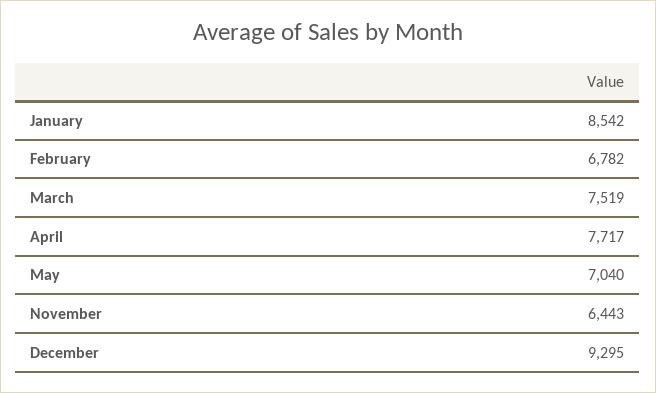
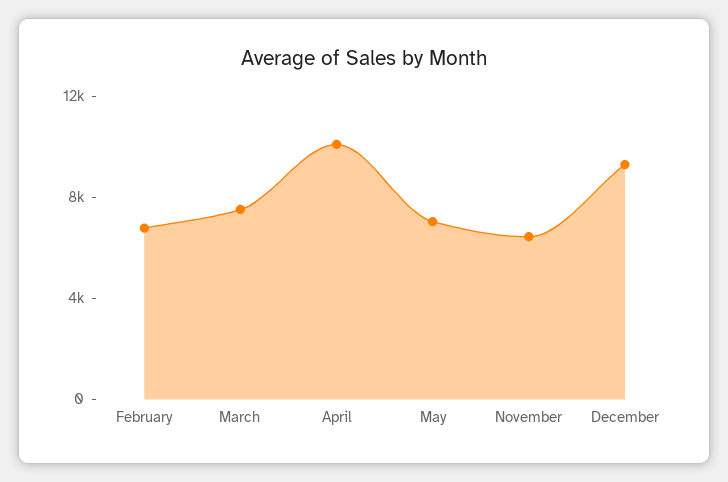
January: 8542 -> none
April: 7717 -> 10000

